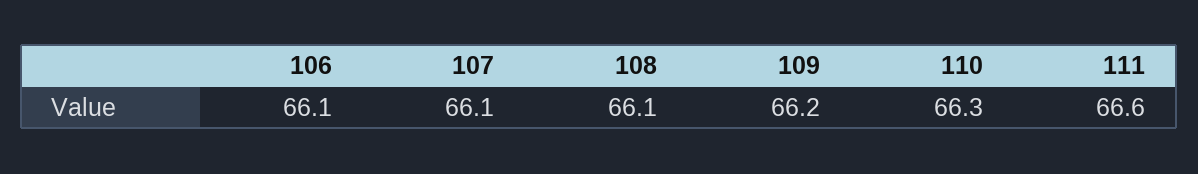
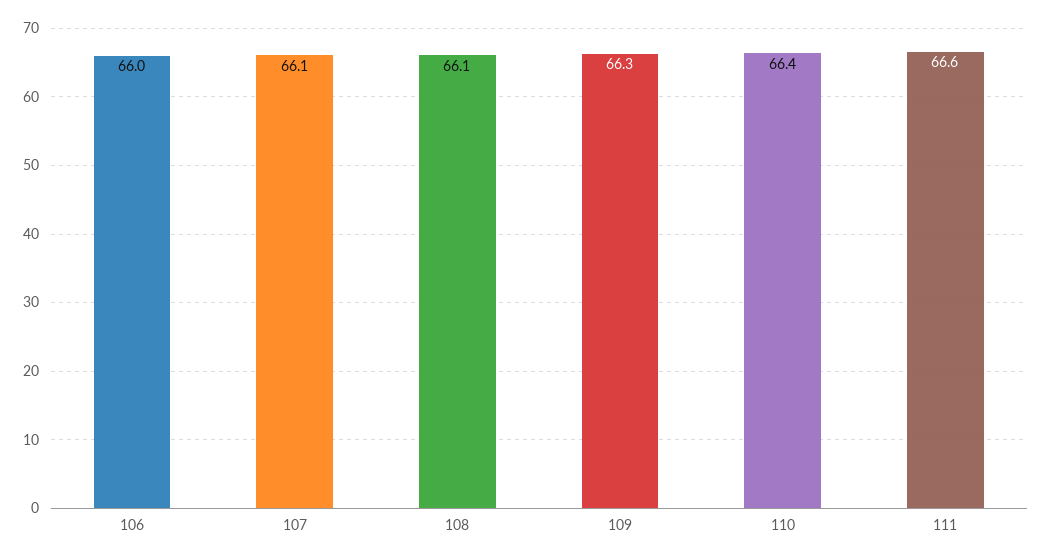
106: 66.1 -> 66
109: 66.2 -> 66.3
110: 66.3 -> 66.4

